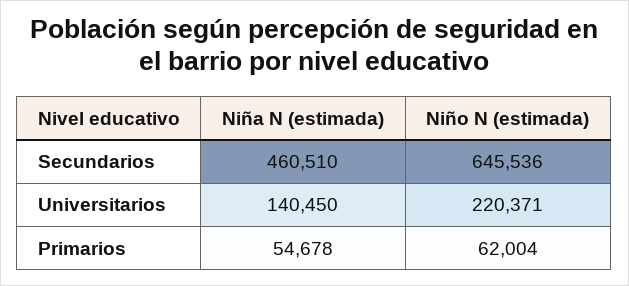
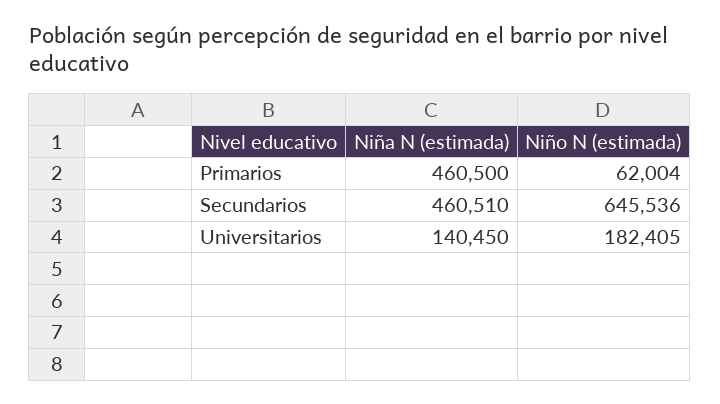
Niño N (estimada), Universitarios: 220371 -> 182405
Niña N (estimada), Primarios: 54678 -> 460500

